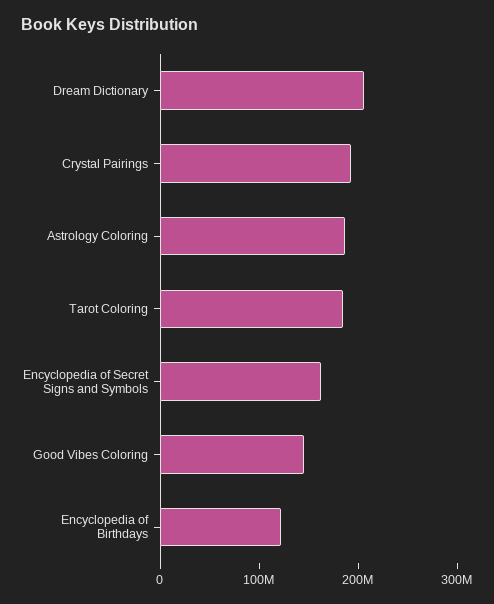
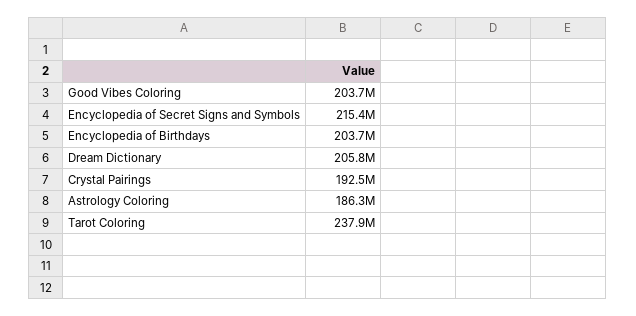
Tarot Coloring: 180000000 -> 237900000
Encyclopedia of Secret Signs and Symbols: 160000000 -> 215400000
Good Vibes Coloring: 140000000 -> 203700000
Encyclopedia of Birthdays: 120000000 -> 203700000

